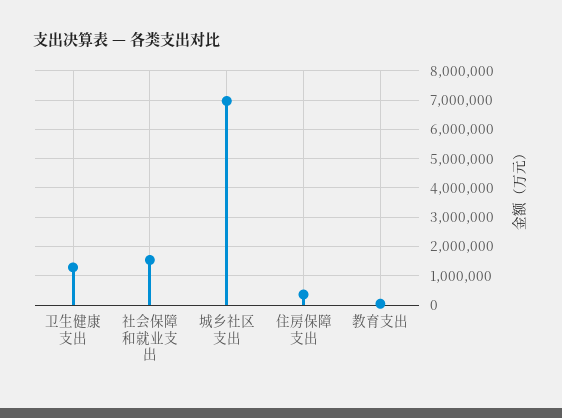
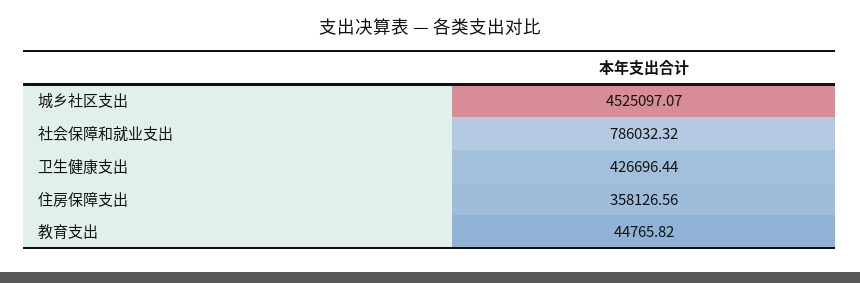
卫生健康支出: 1250000 -> 426696.44
社会保障和就业支出: 1500000 -> 786032.32
城乡社区支出: 7000000 -> 4525097.07

